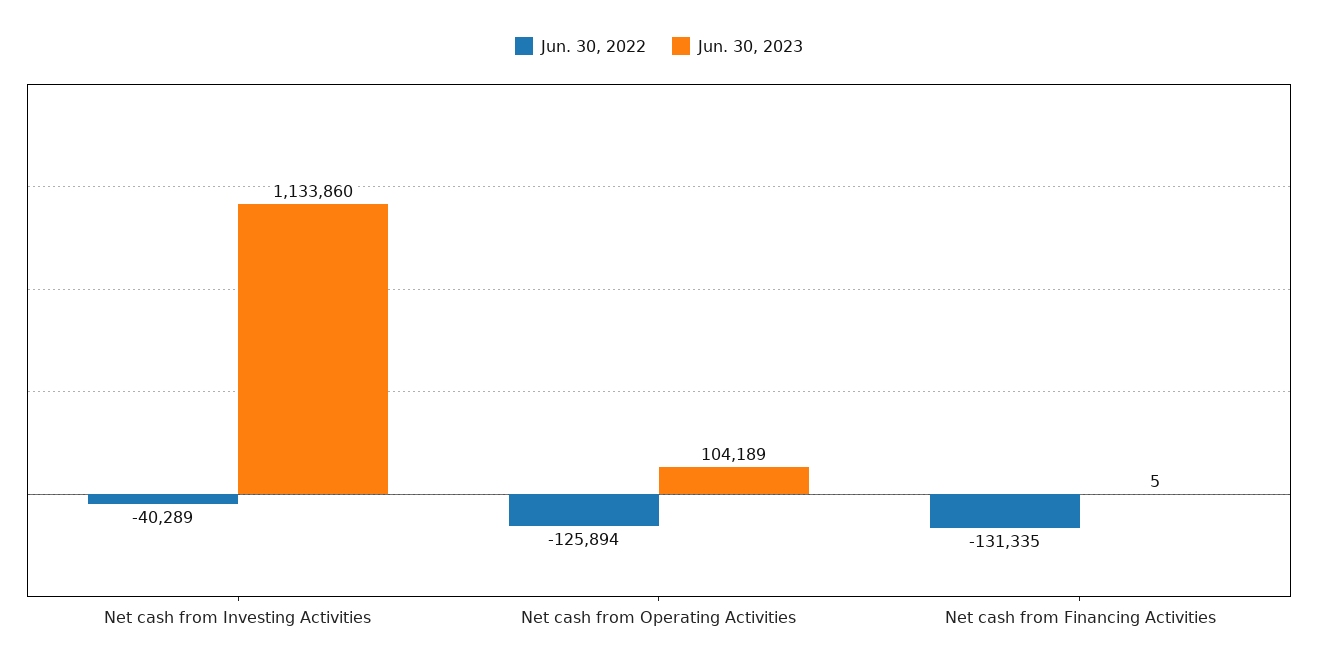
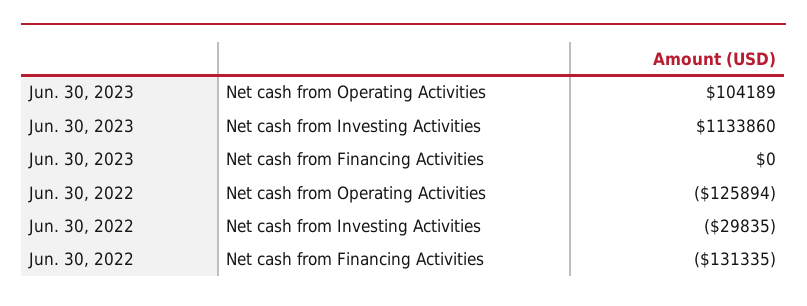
Jun. 30, 2022, Net cash from Investing Activities: -40289 -> -29835
Jun. 30, 2023, Net cash from Financing Activities: 5 -> 0

